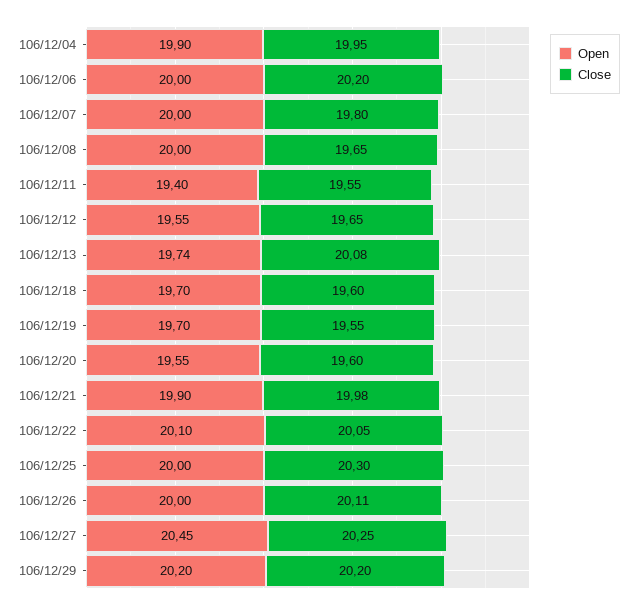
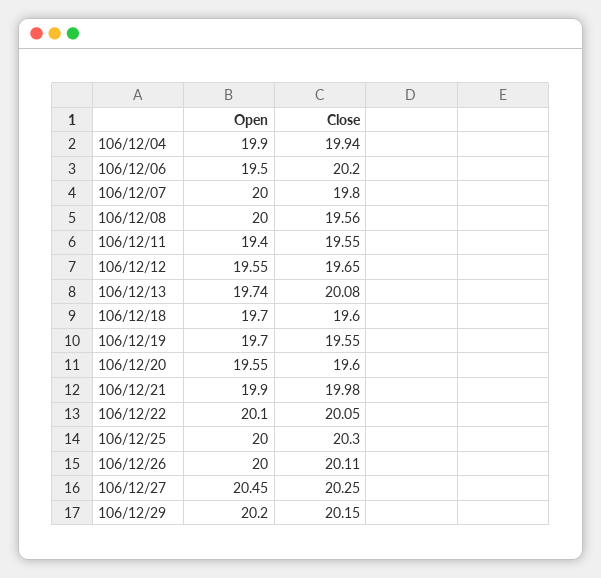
Close, 106/12/04: 19.95 -> 19.94
Open, 106/12/06: 20 -> 19.5
Close, 106/12/08: 19.65 -> 19.56
Close, 106/12/29: 20.2 -> 20.15

